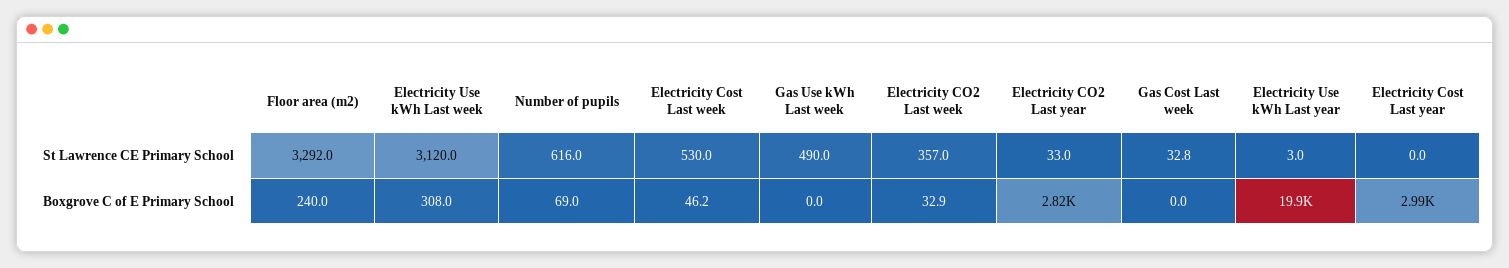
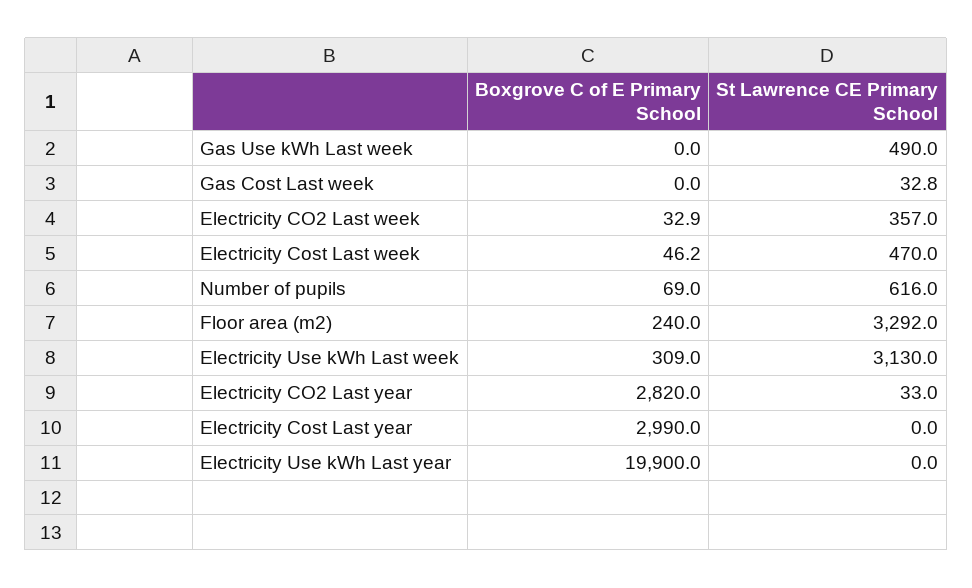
Electricity Use kWh Last week, St Lawrence CE Primary School: 3120 -> 3130
Electricity Cost Last week, St Lawrence CE Primary School: 530 -> 470
Electricity Use kWh Last year, St Lawrence CE Primary School: 3 -> 0
Electricity Use kWh Last week, Boxgrove C of E Primary School: 308 -> 309

